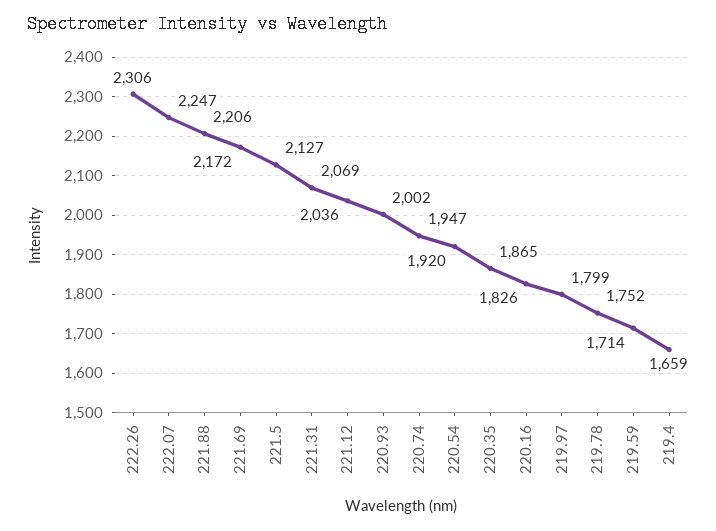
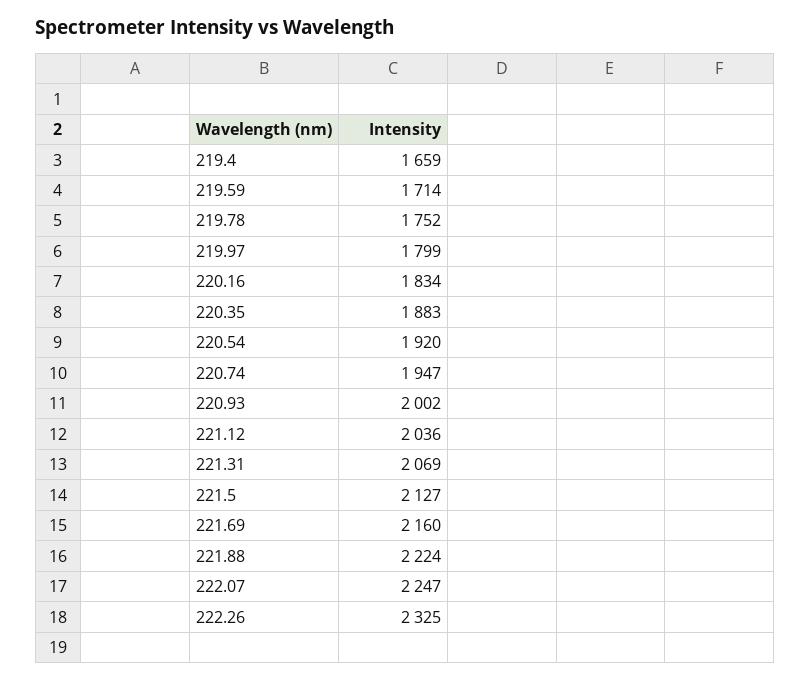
222.26: 2306 -> 2325
221.88: 2206 -> 2224
221.69: 2172 -> 2160
220.35: 1865 -> 1883
220.16: 1826 -> 1834

